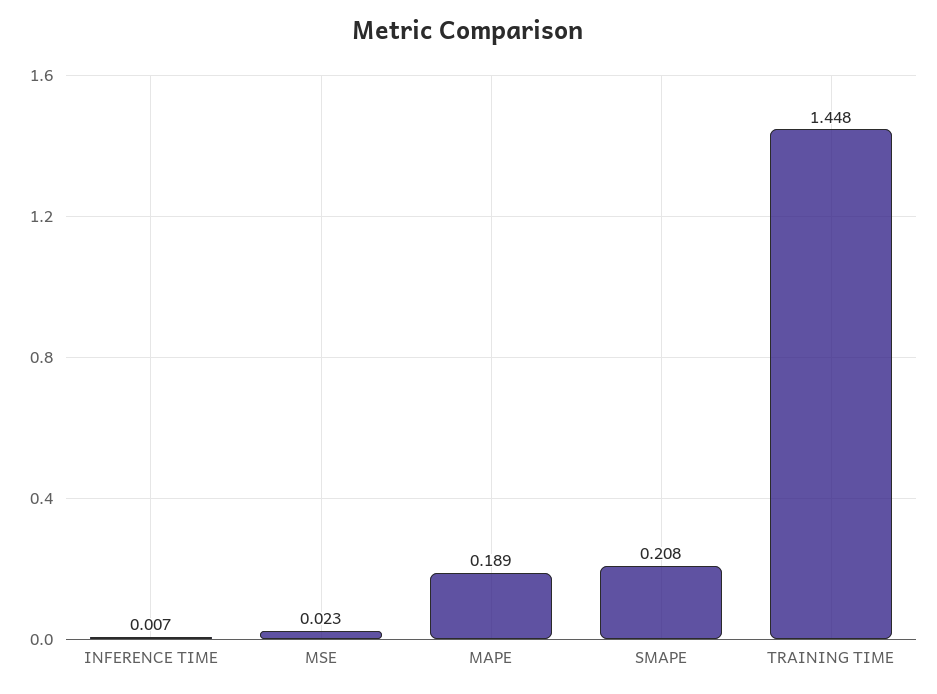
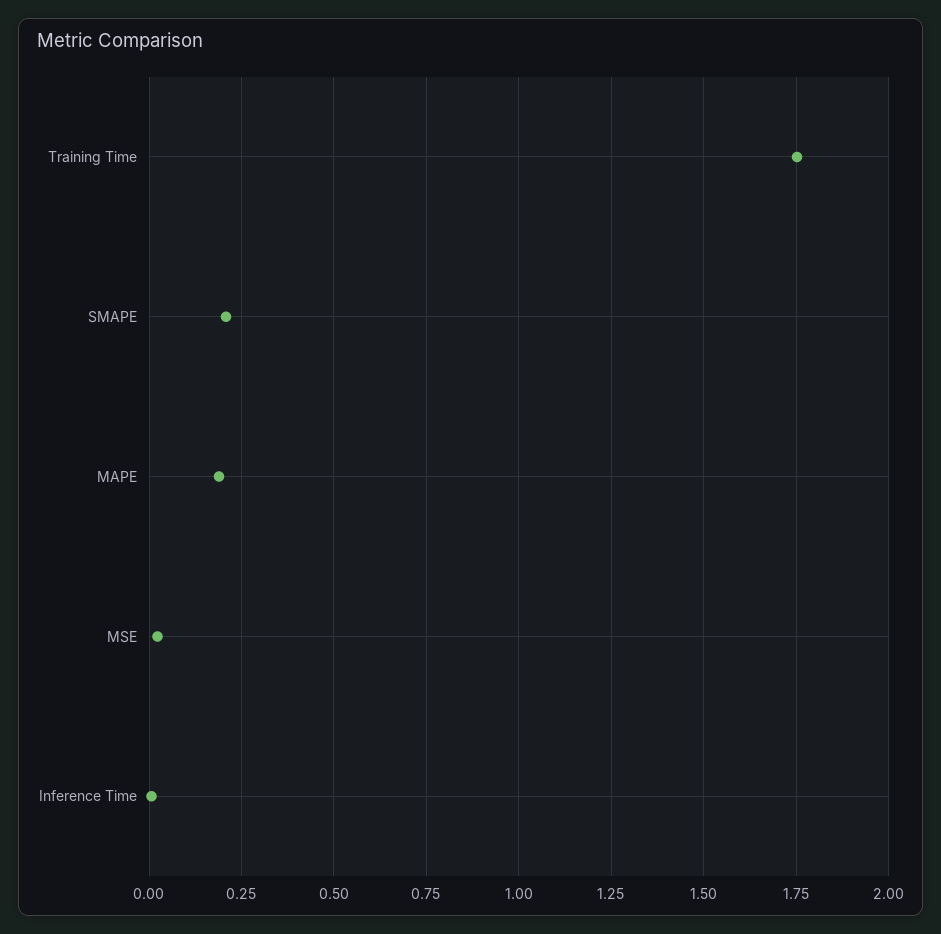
TRAINING TIME: 1.448 -> 1.75

